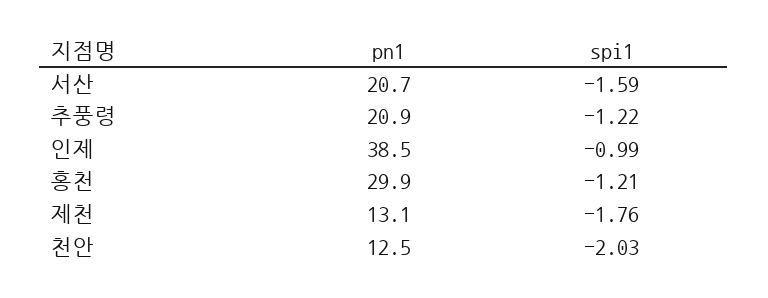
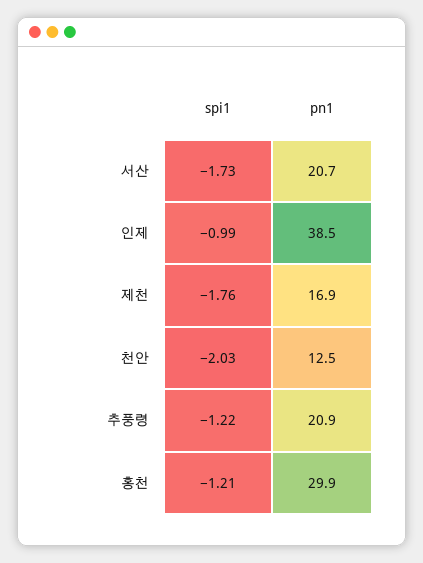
spi1, 서산: -1.59 -> -1.73
pn1, 제천: 13.1 -> 16.9

